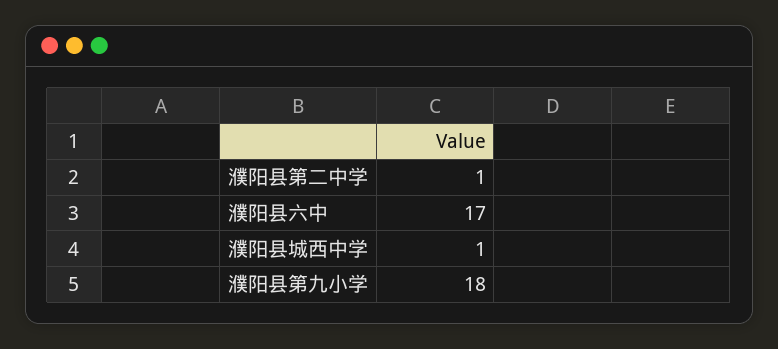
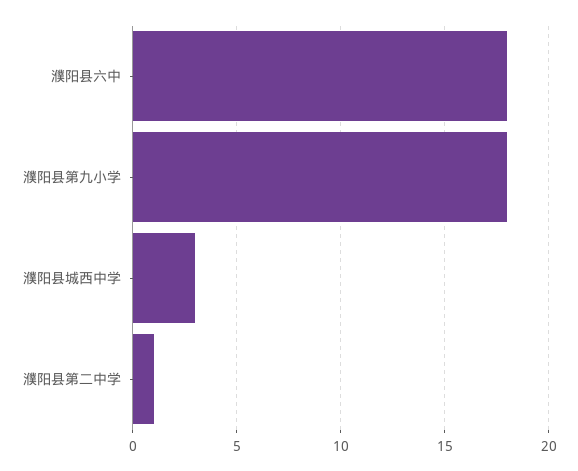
濮阳县六中: 17 -> 18
濮阳县城西中学: 1 -> 3

